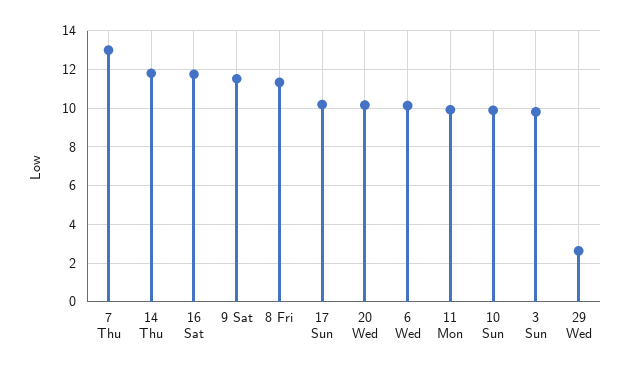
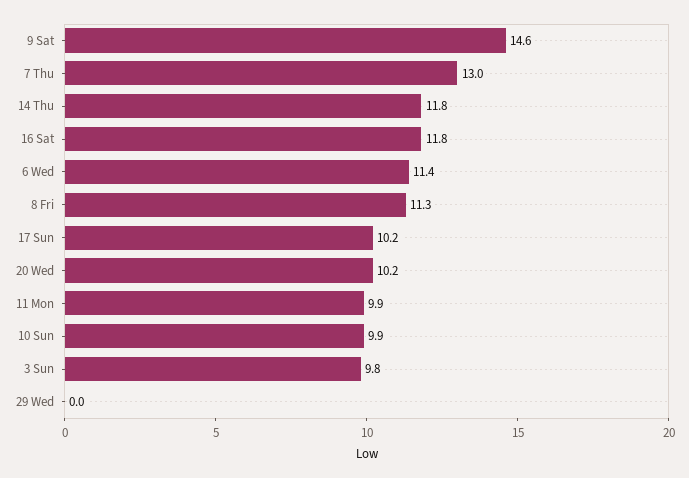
9 Sat: 11.5 -> 14.6
6 Wed: 10 -> 11.4
29 Wed: 2.5 -> 0

